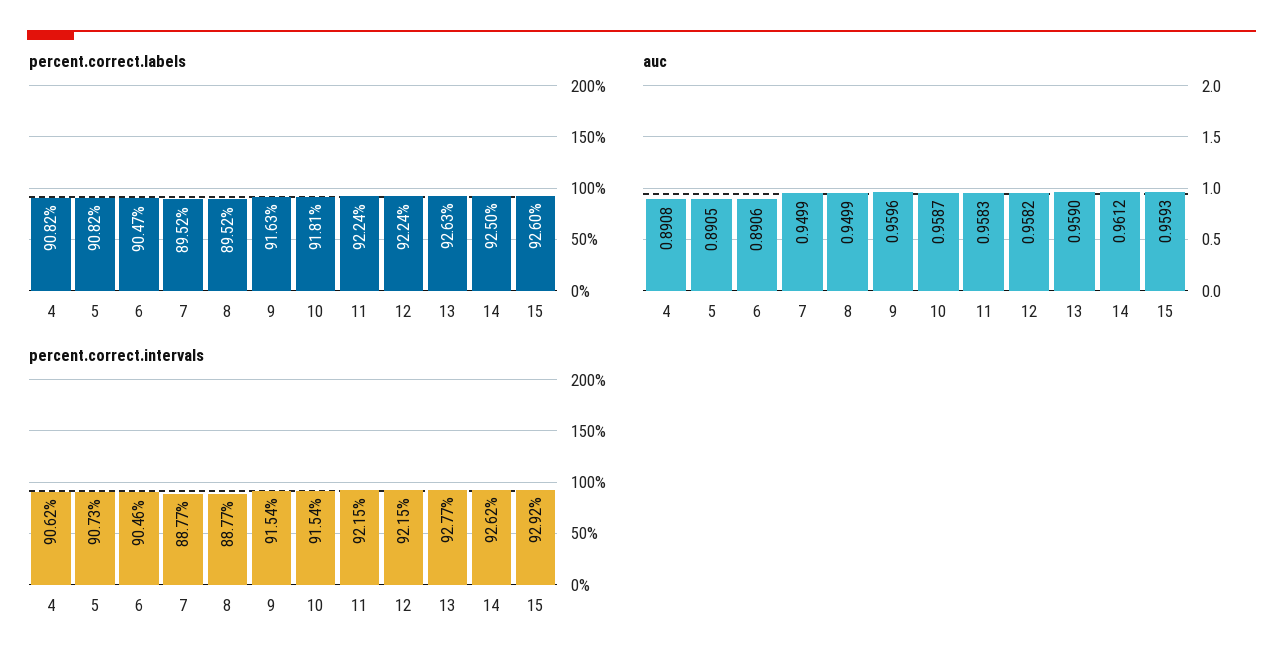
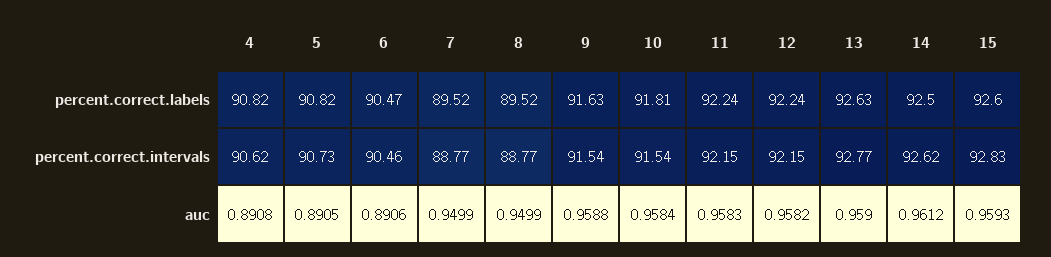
auc, 9: 0.9596 -> 0.9588
auc, 10: 0.9587 -> 0.9584
percent.correct.intervals, 15: 92.92 -> 92.83

